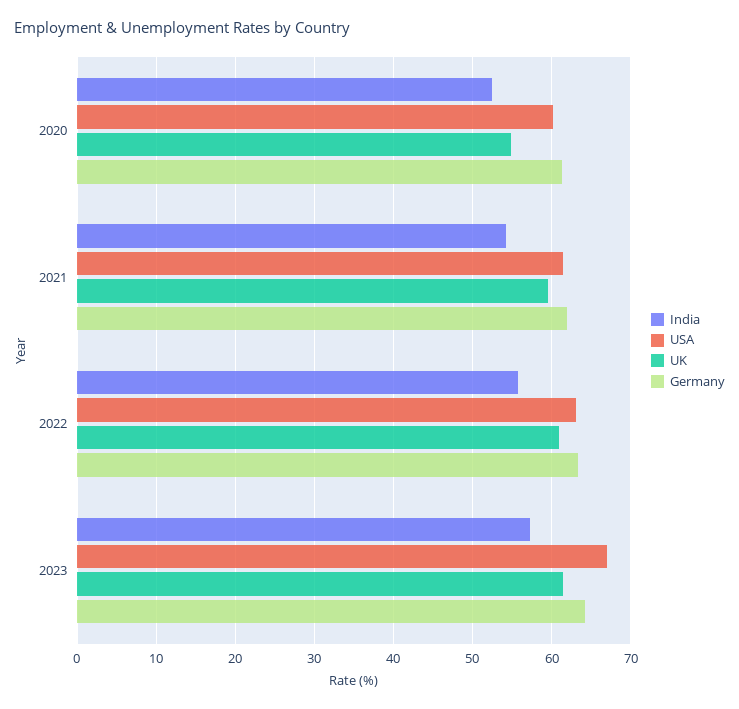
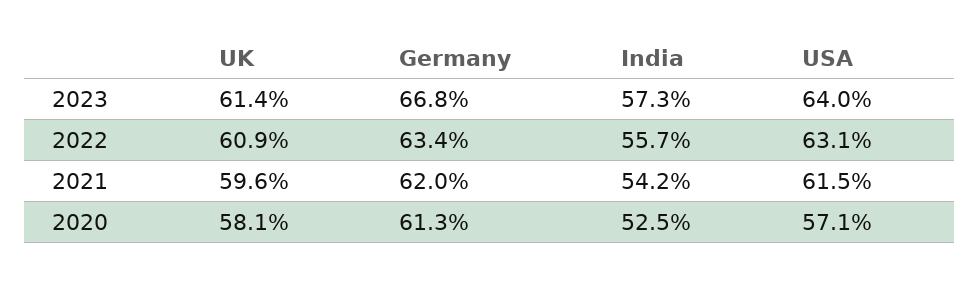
USA, 2020: 60 -> 57.1
UK, 2020: 55 -> 58.1
USA, 2023: 67 -> 64
Germany, 2023: 64 -> 66.8

